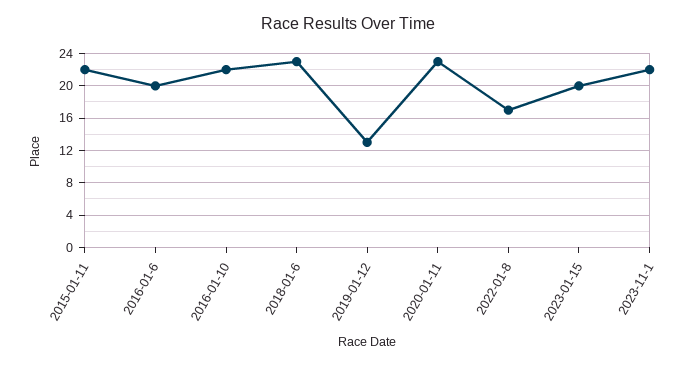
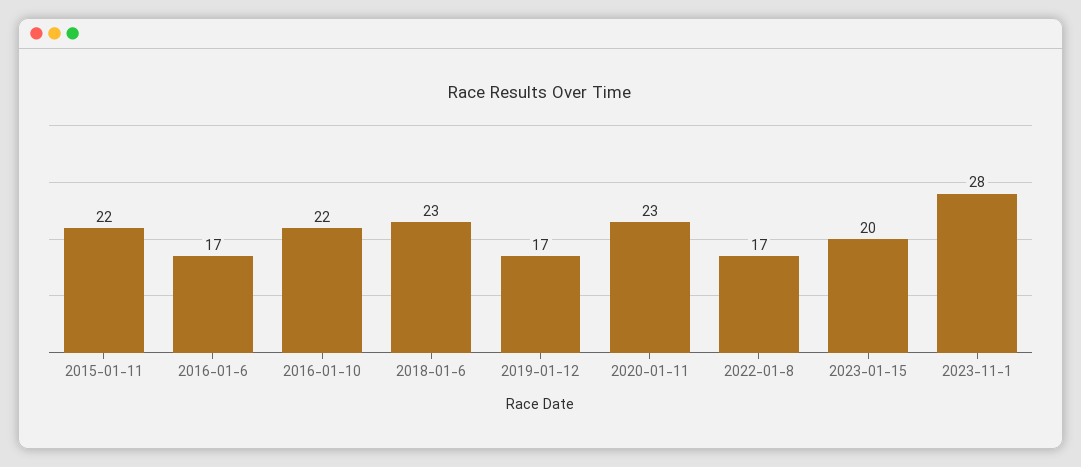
2016-01-6: 20 -> 17
2019-01-12: 13 -> 17
2023-11-1: 22 -> 28

